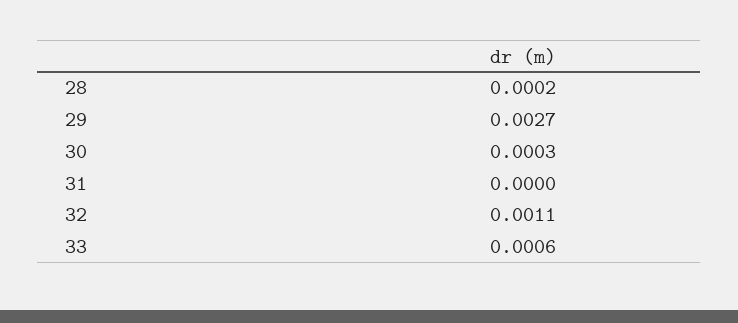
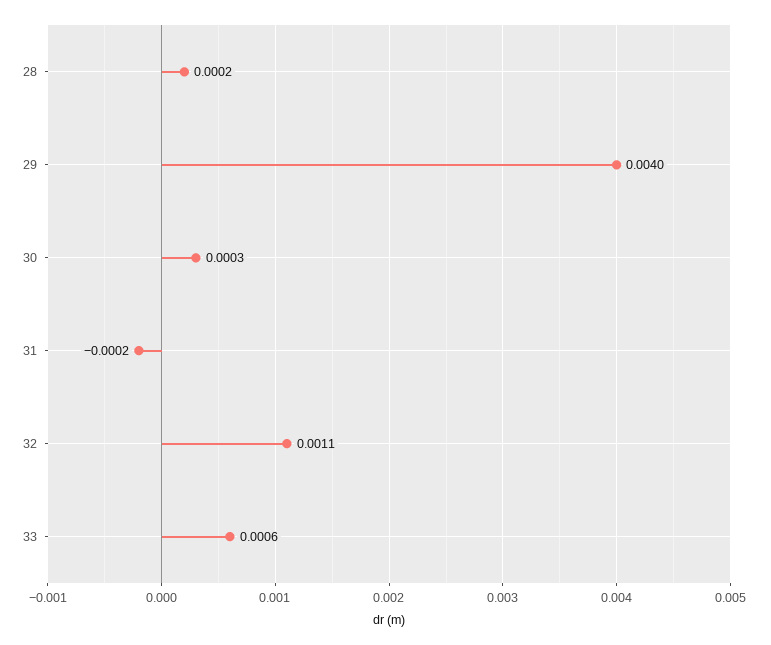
29: 0.0027 -> 0.004
31: 0 -> -0.0002

